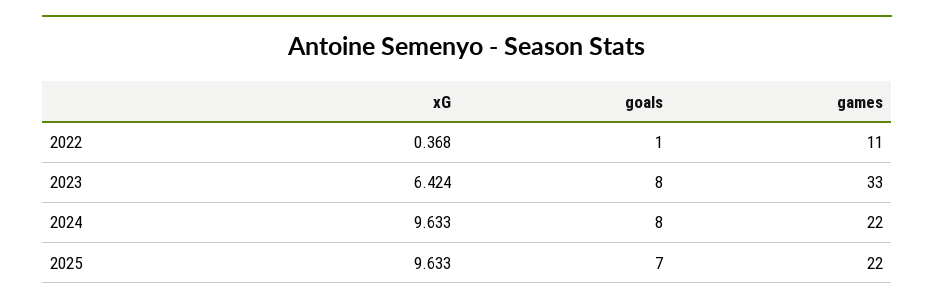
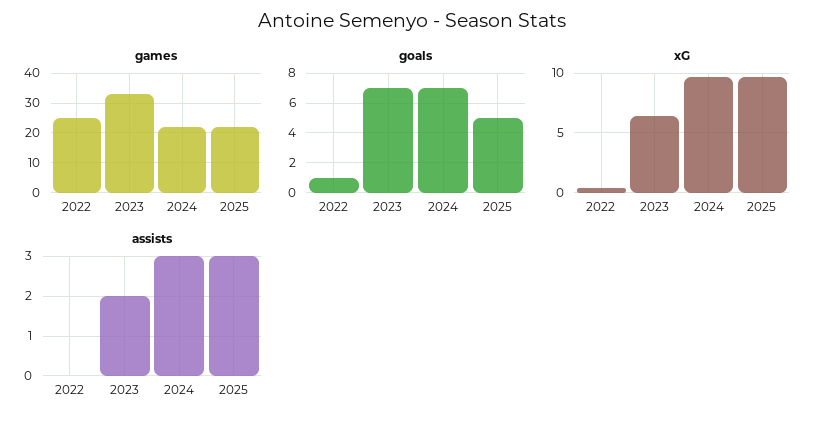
games, 2022: 11 -> 25
goals, 2023: 8 -> 7
goals, 2024: 8 -> 7
goals, 2025: 7 -> 5
assists, 2022: none -> 0
assists, 2023: none -> 2
assists, 2024: none -> 3
assists, 2025: none -> 3

